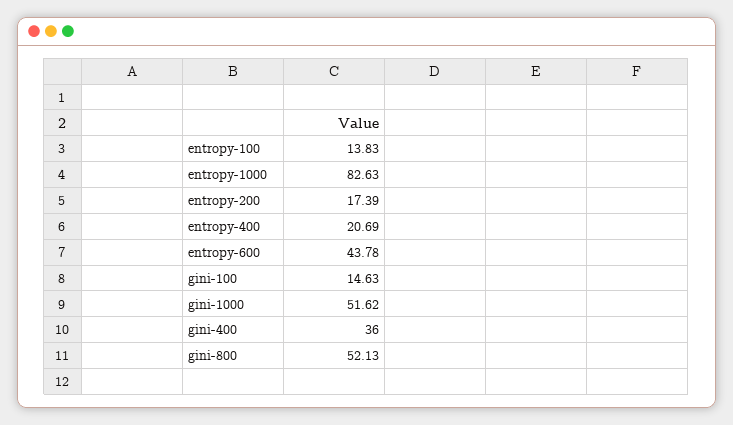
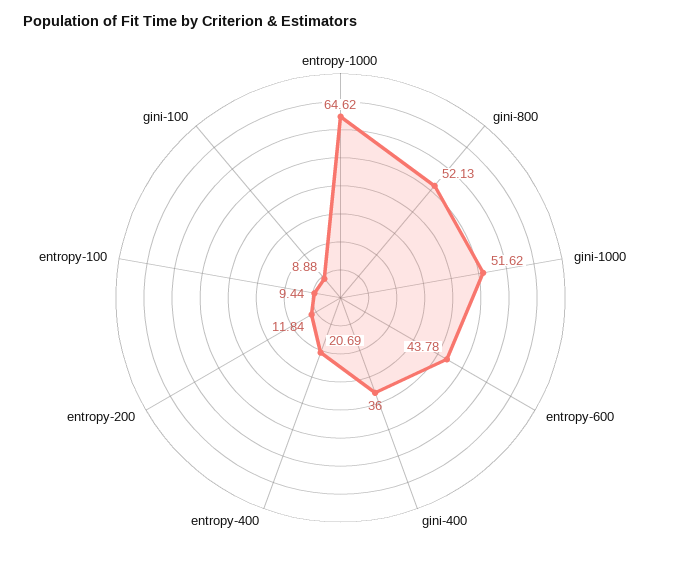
entropy-100: 13.83 -> 9.44
entropy-1000: 82.63 -> 64.62
entropy-200: 17.39 -> 11.84
gini-100: 14.63 -> 8.88

